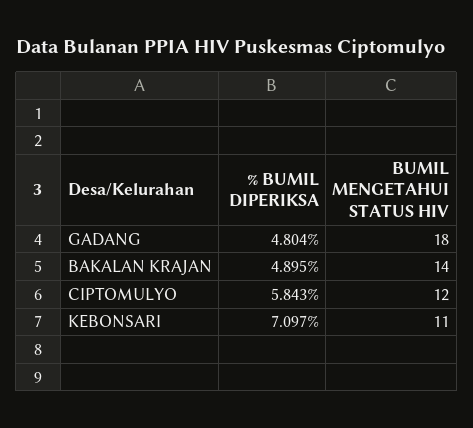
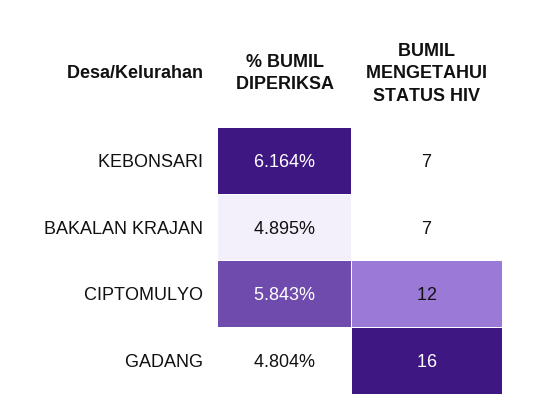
BUMIL MENGETAHUI STATUS HIV, GADANG: 18 -> 16
BUMIL MENGETAHUI STATUS HIV, BAKALAN KRAJAN: 14 -> 7
% BUMIL DIPERIKSA, KEBONSARI: 7.097 -> 6.164
BUMIL MENGETAHUI STATUS HIV, KEBONSARI: 11 -> 7

